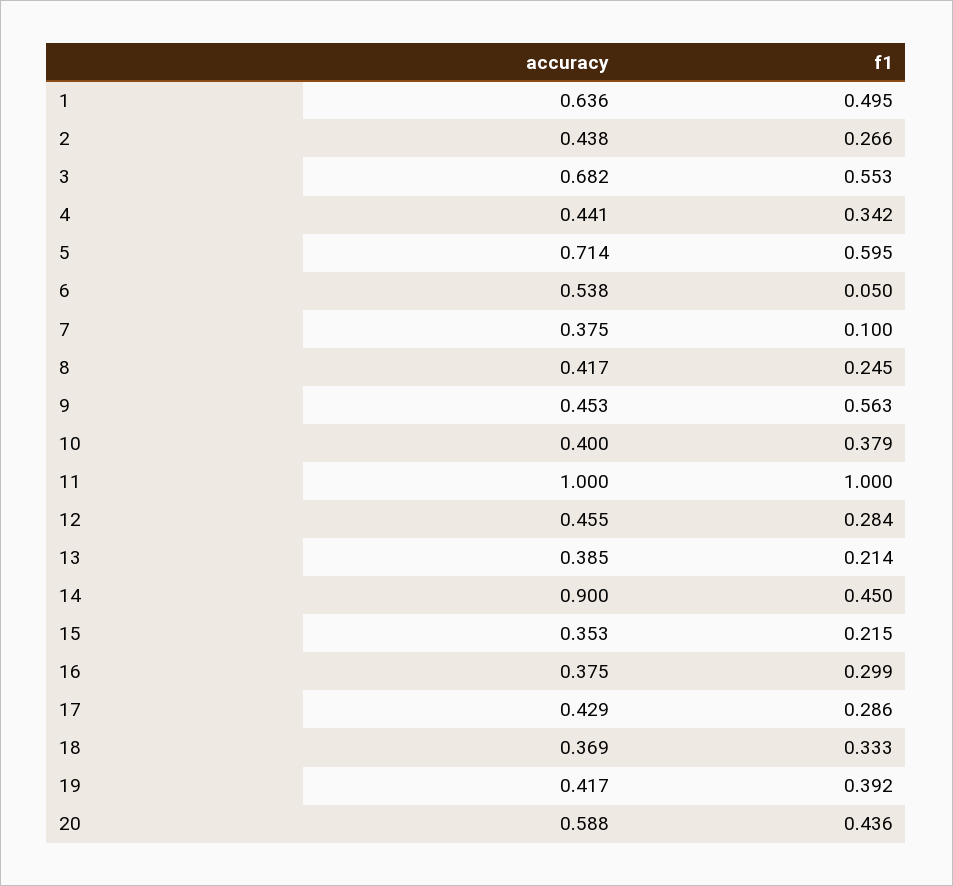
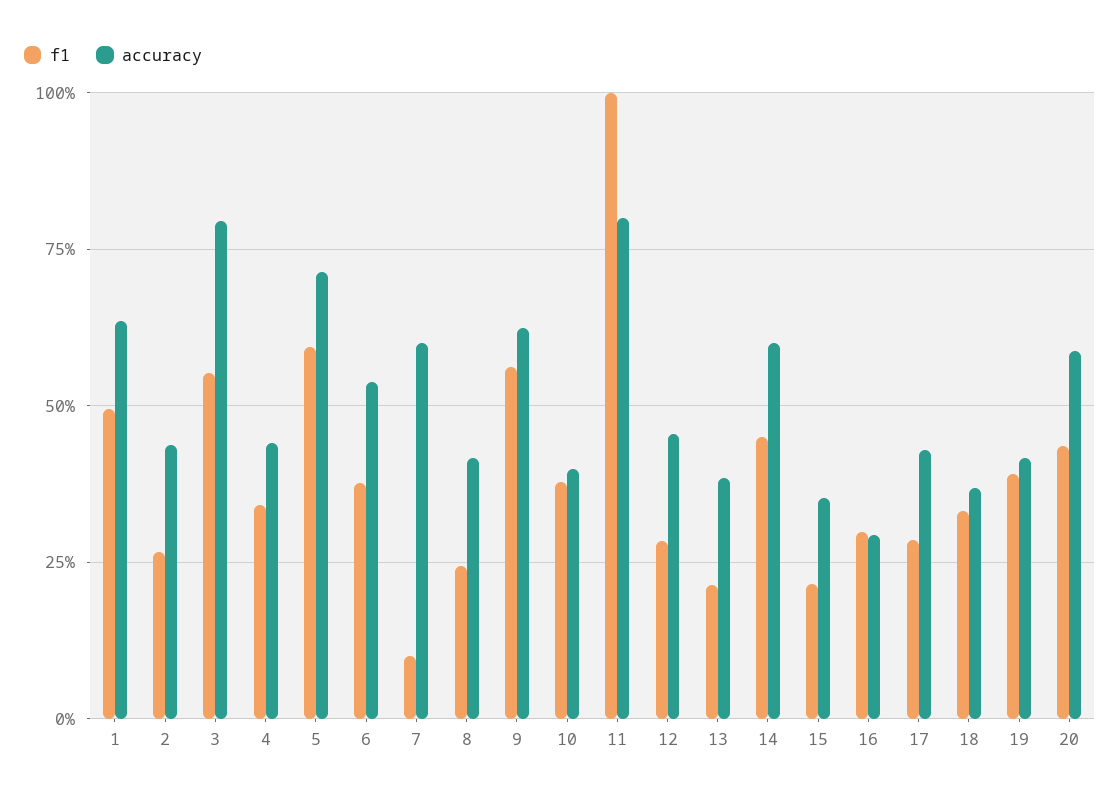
accuracy, 3: 0.682 -> 0.8
f1, 6: 0.05 -> 0.375
accuracy, 7: 0.375 -> 0.6
accuracy, 9: 0.453 -> 0.625
accuracy, 11: 1 -> 0.8
accuracy, 14: 0.9 -> 0.6
accuracy, 16: 0.375 -> 0.3

